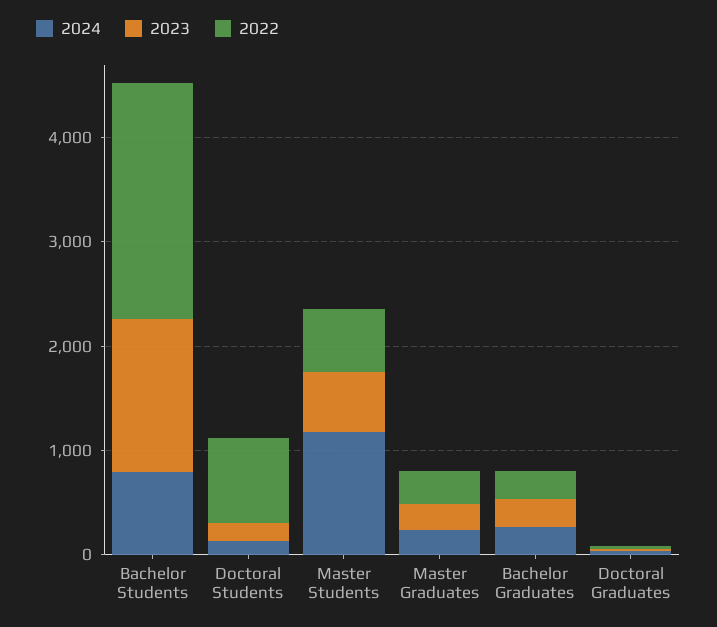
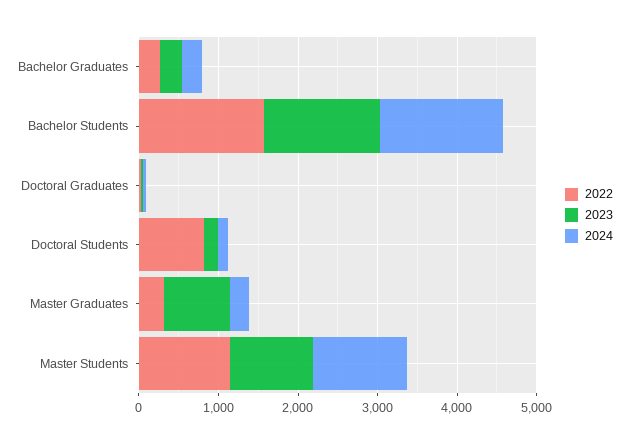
2024, Bachelor Students: 800 -> 1600
2022, Bachelor Students: 2200 -> 1600
2023, Master Students: 600 -> 1000
2022, Master Students: 600 -> 1200
2023, Master Graduates: 200 -> 800

